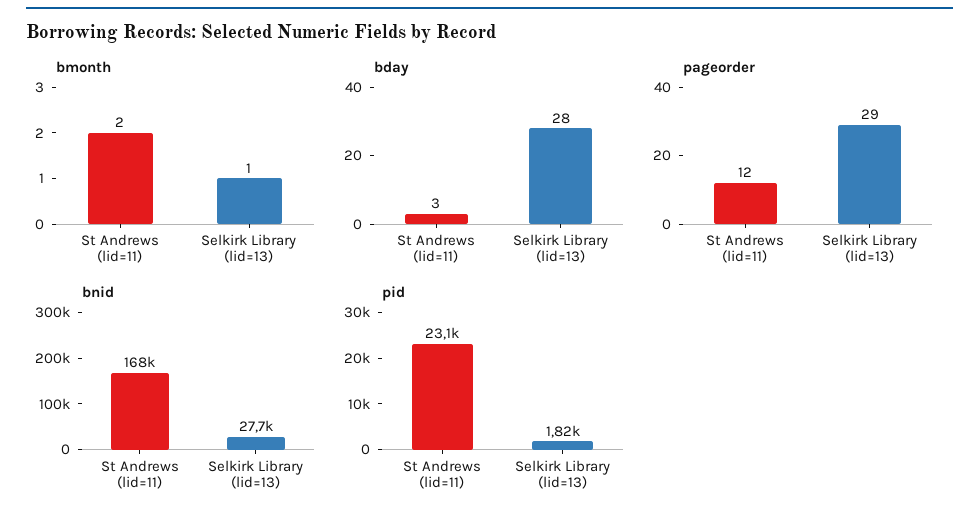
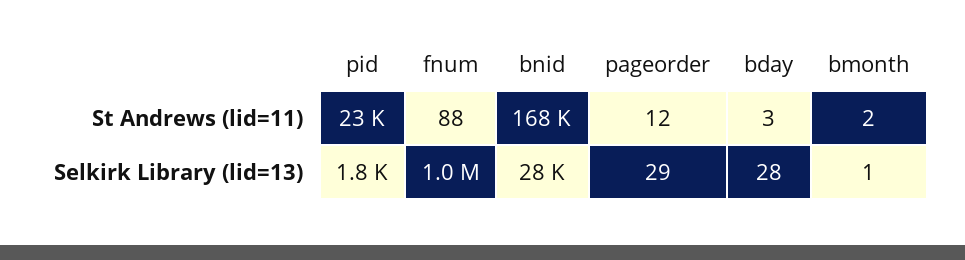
fnum, St Andrews (lid=11): none -> 88
fnum, Selkirk Library (lid=13): none -> 1000000

